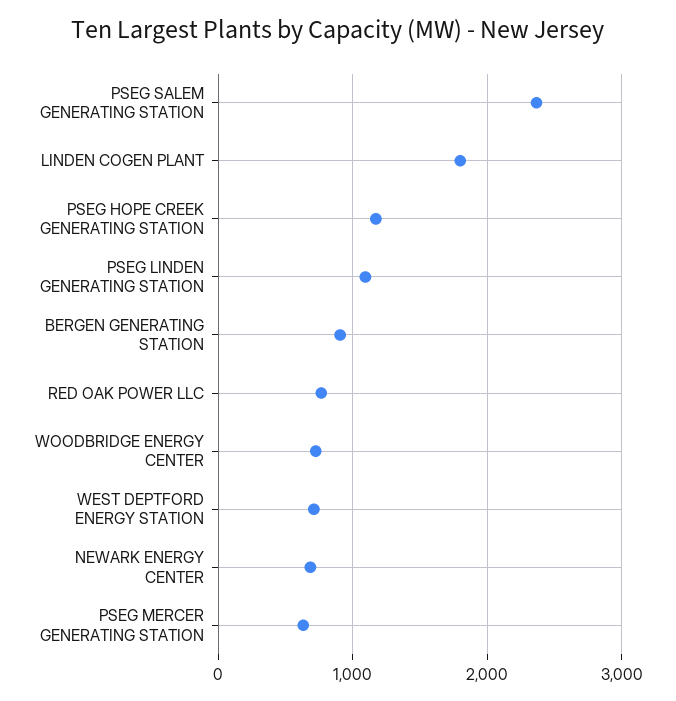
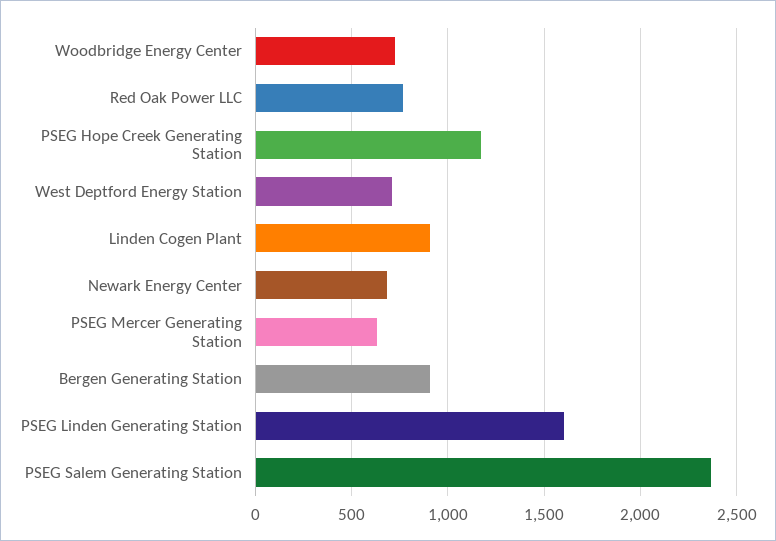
LINDEN COGEN PLANT: 1800 -> 900
PSEG LINDEN GENERATING STATION: 1100 -> 1600

